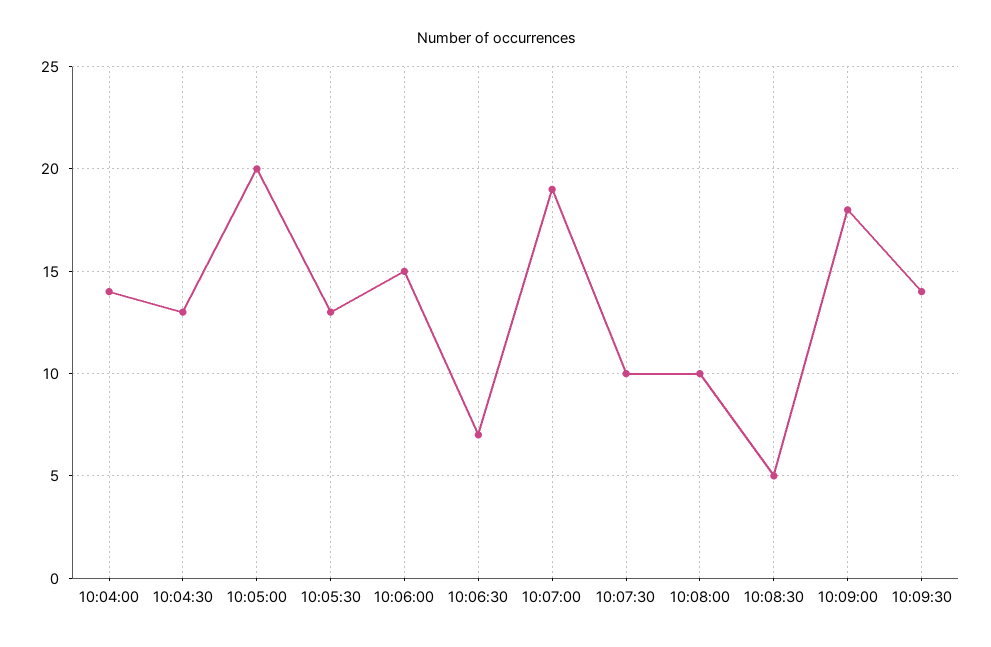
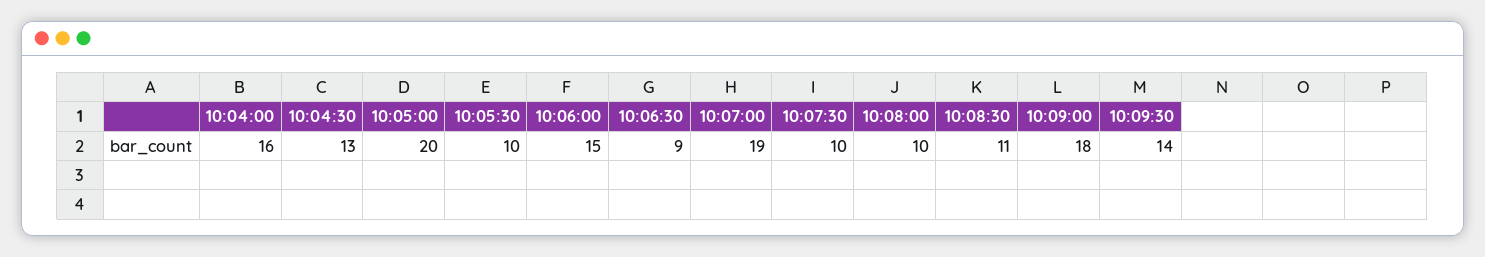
10:04:00: 14 -> 16
10:05:30: 13 -> 10
10:06:30: 7 -> 9
10:08:30: 5 -> 11

